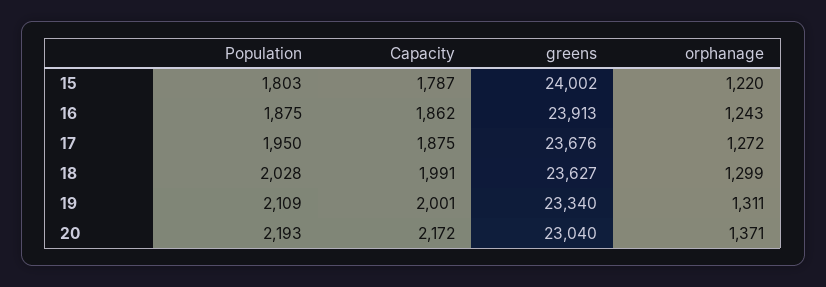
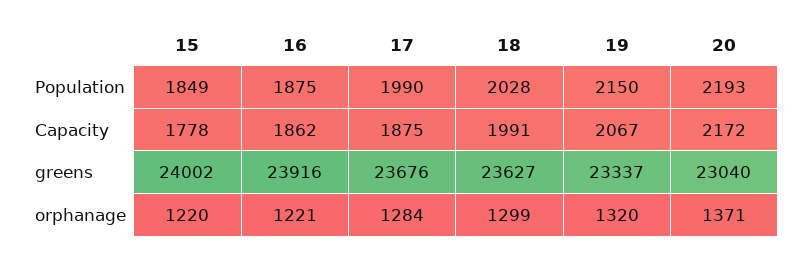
Population, 15: 1803 -> 1849
Capacity, 15: 1787 -> 1778
greens, 16: 23913 -> 23916
orphanage, 16: 1243 -> 1221
Population, 17: 1950 -> 1990
orphanage, 17: 1272 -> 1284
Population, 19: 2109 -> 2150
Capacity, 19: 2001 -> 2067
greens, 19: 23340 -> 23337
orphanage, 19: 1311 -> 1320

